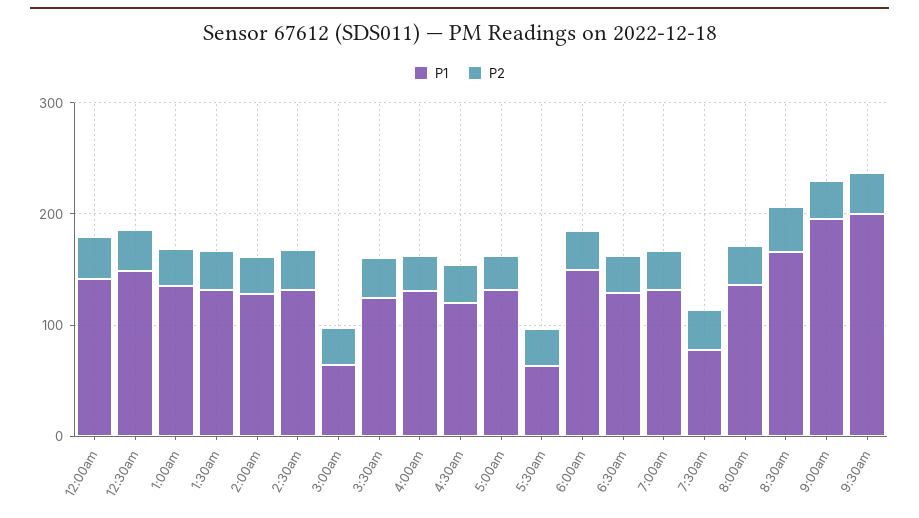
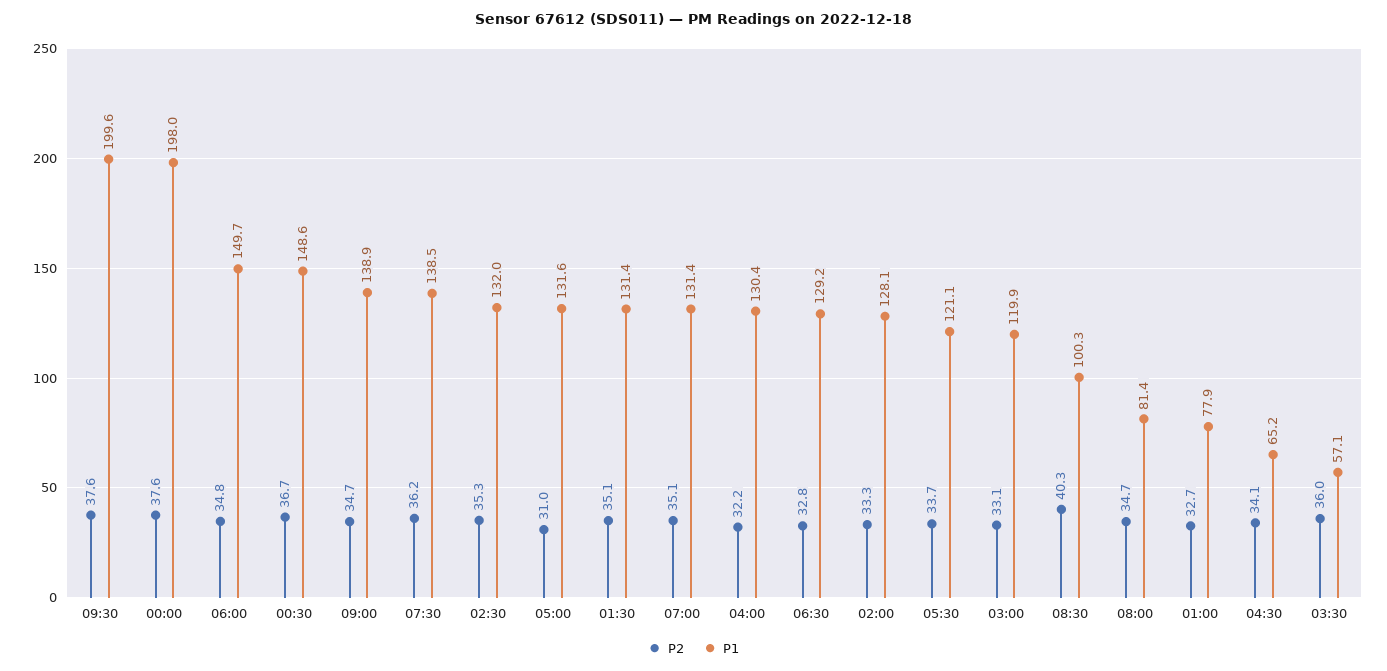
P1, 12:00am: 140 -> 198
P1, 1:00am: 140 -> 77.9
P1, 3:00am: 60 -> 119.9
P1, 3:30am: 120 -> 57.1
P1, 4:30am: 120 -> 65.2
P1, 5:30am: 60 -> 121.1
P1, 7:30am: 80 -> 138.5
P1, 8:00am: 140 -> 81.4
P1, 8:30am: 160 -> 100.3
P1, 9:00am: 200 -> 138.9

